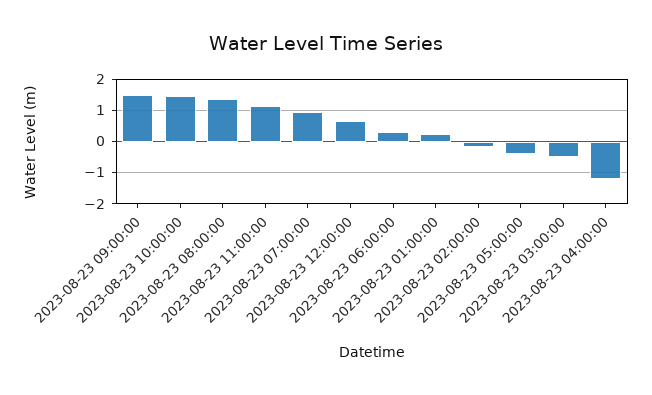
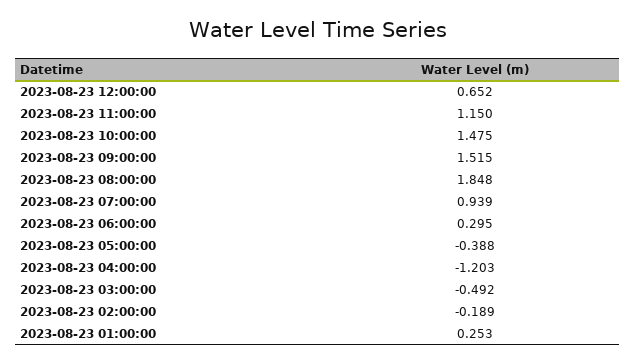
2023-08-23 08:00:00: 1.4 -> 1.848

